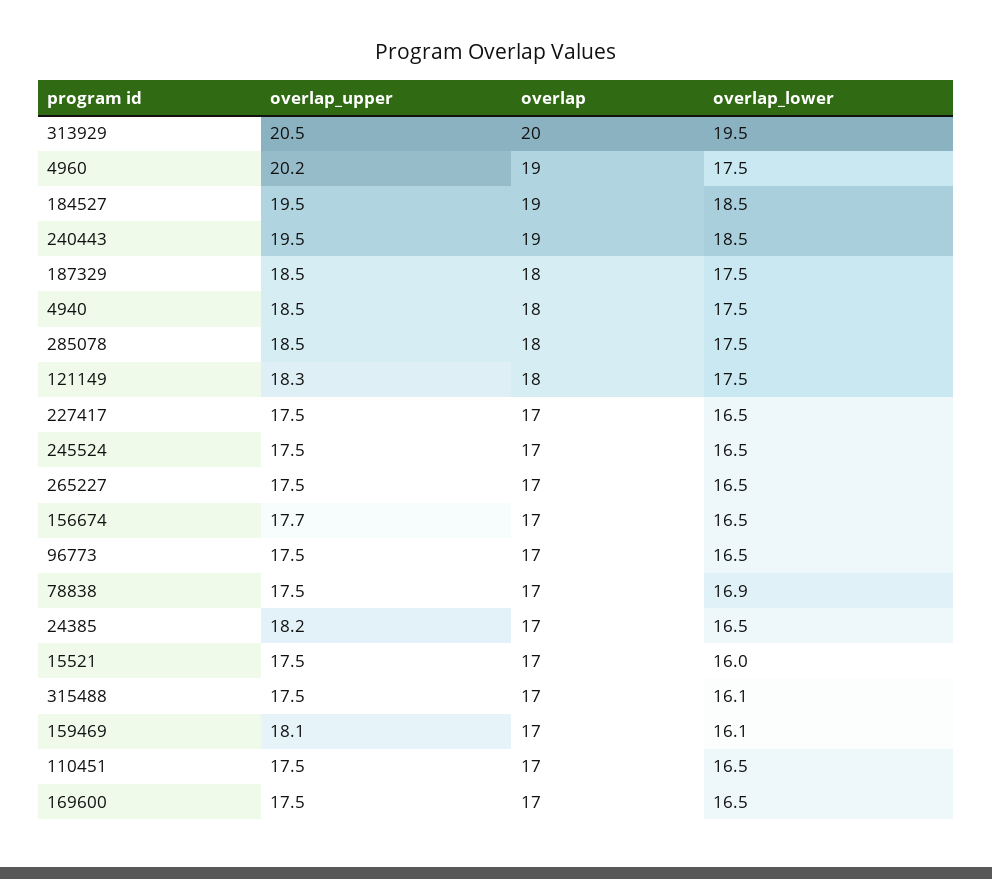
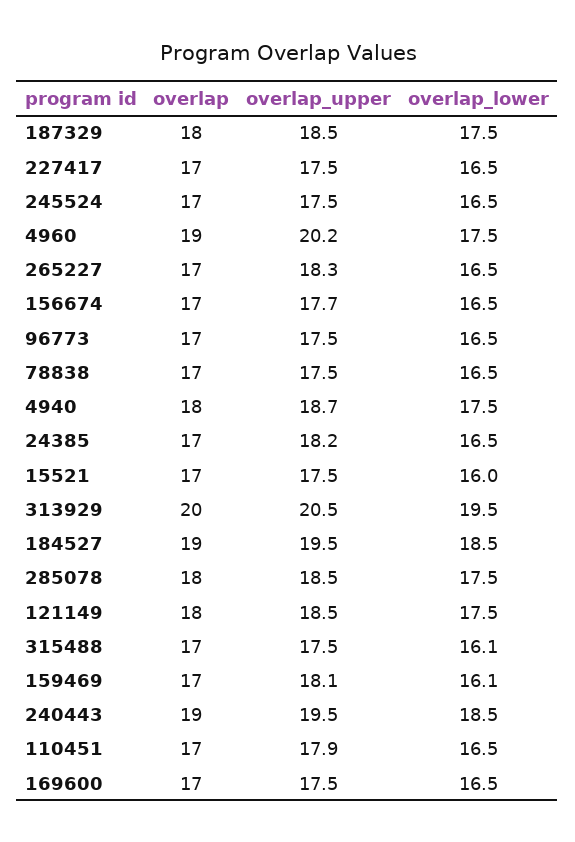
overlap_upper, 4940: 18.5 -> 18.7
overlap_upper, 121149: 18.3 -> 18.5
overlap_upper, 265227: 17.5 -> 18.3
overlap_lower, 78838: 16.9 -> 16.5
overlap_upper, 110451: 17.5 -> 17.9

